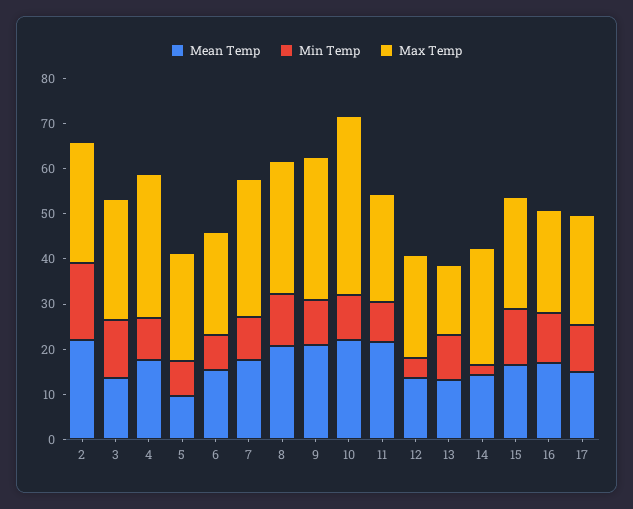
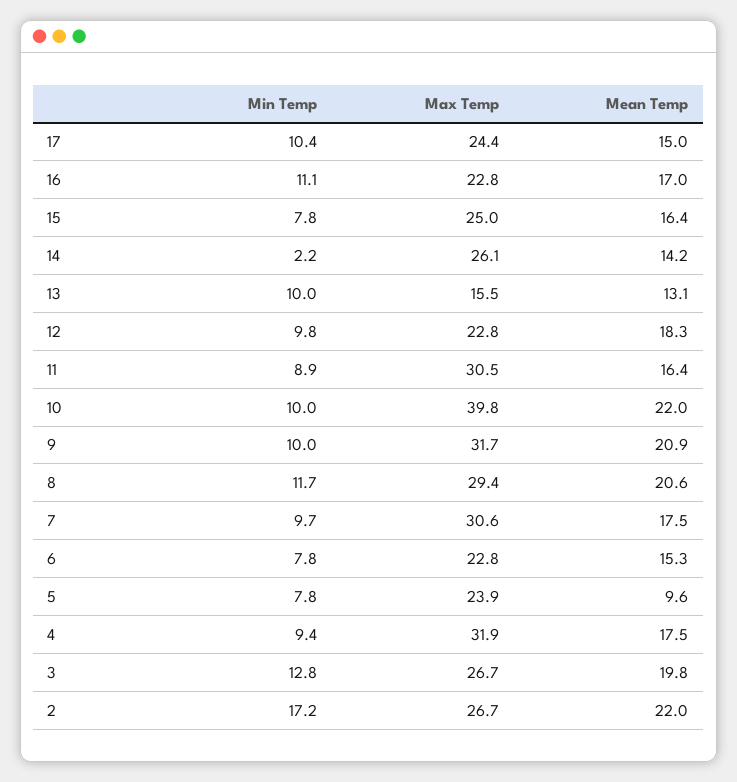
Mean Temp, 3: 14 -> 19.8
Mean Temp, 11: 22 -> 16.4
Max Temp, 11: 24 -> 30.5
Mean Temp, 12: 14 -> 18.3
Min Temp, 12: 4 -> 9.8
Min Temp, 15: 12 -> 7.8

